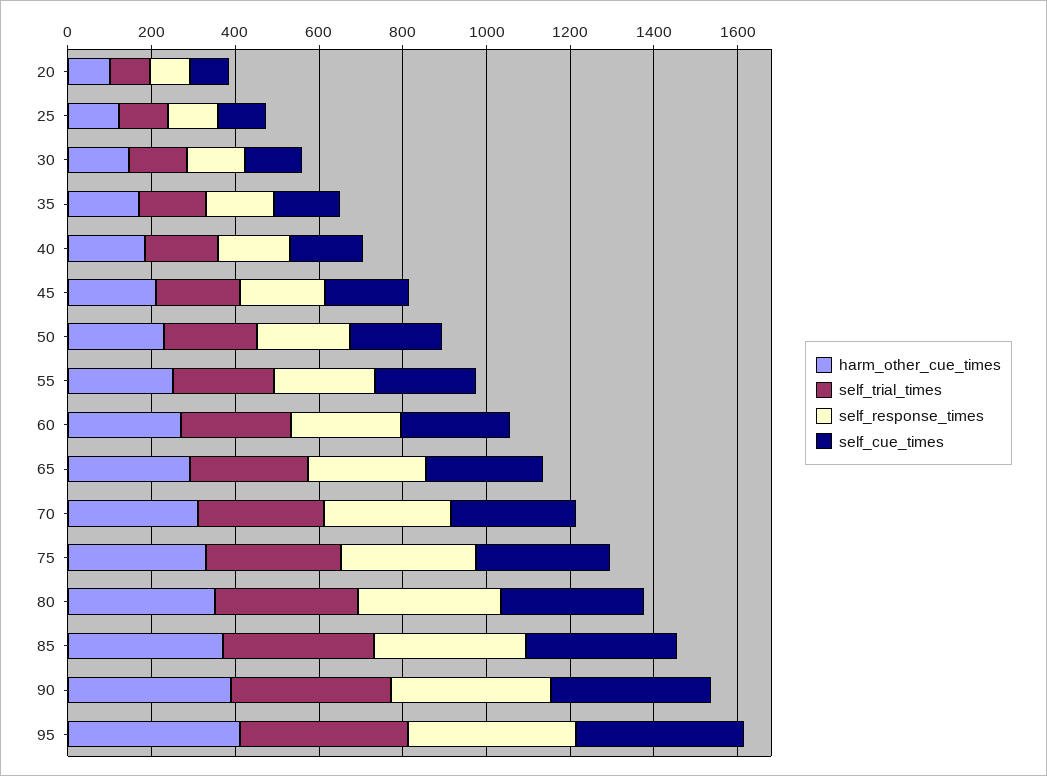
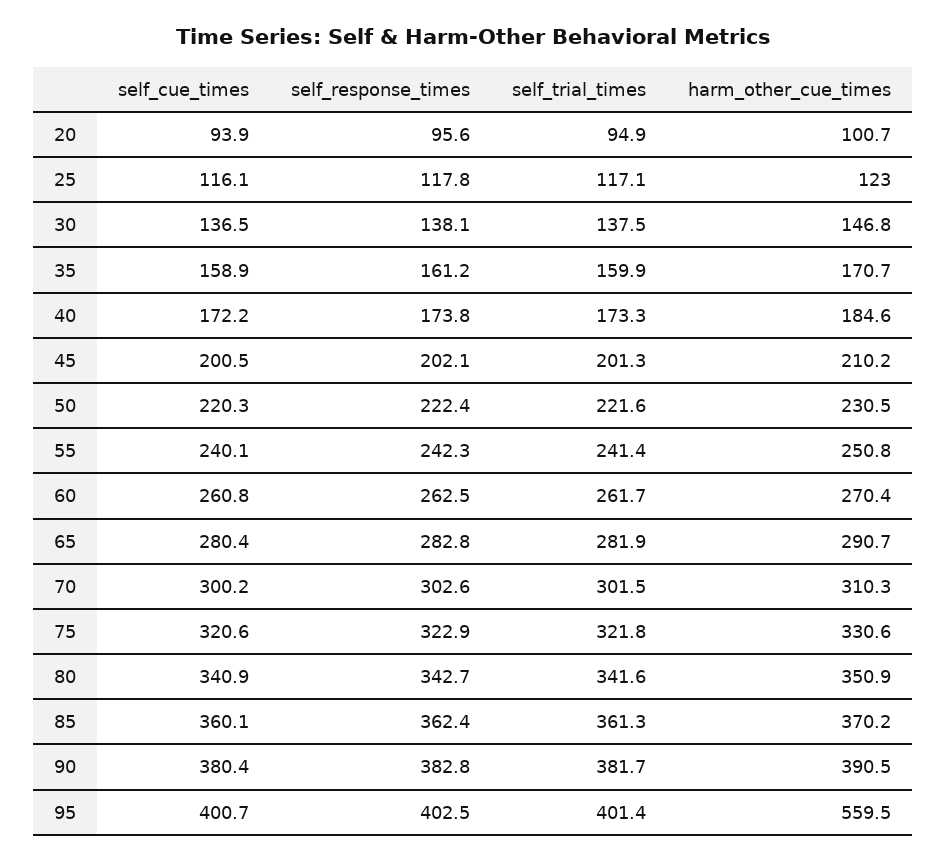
harm_other_cue_times, 95: 400 -> 559.5

